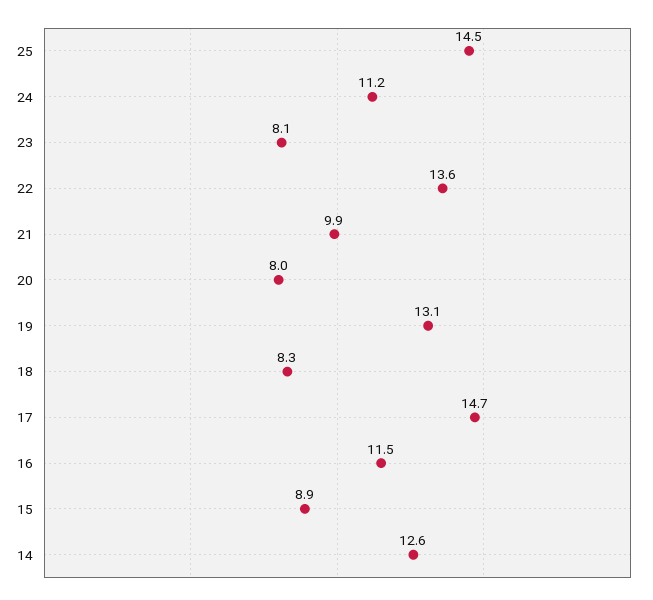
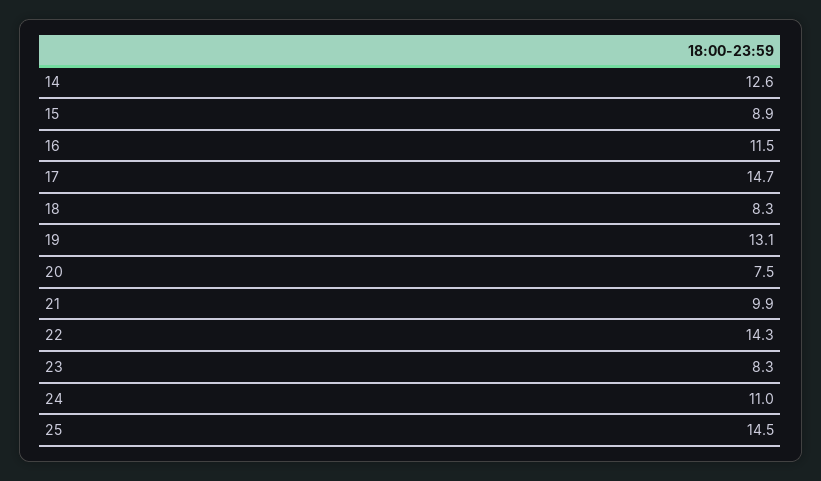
24: 11.2 -> 11
23: 8.1 -> 8.3
22: 13.6 -> 14.3
20: 8 -> 7.5

